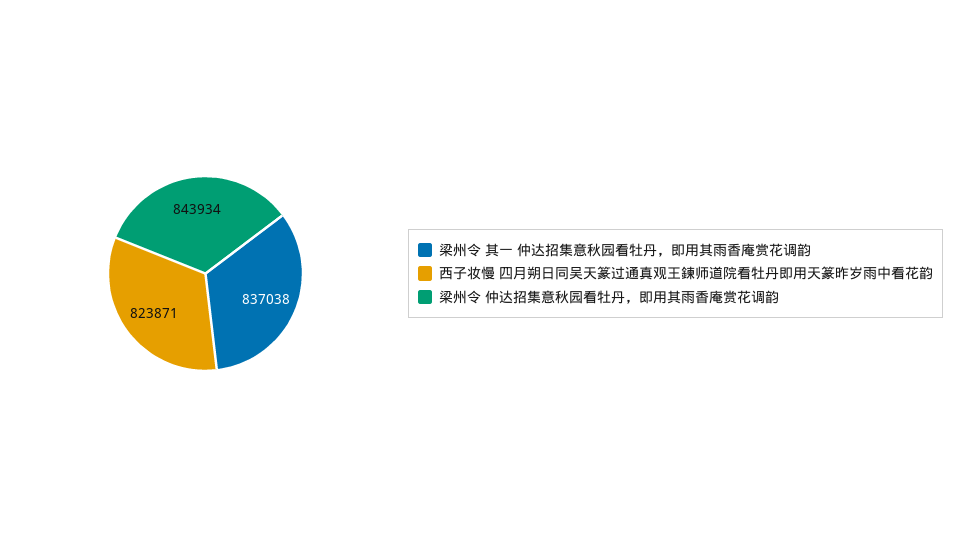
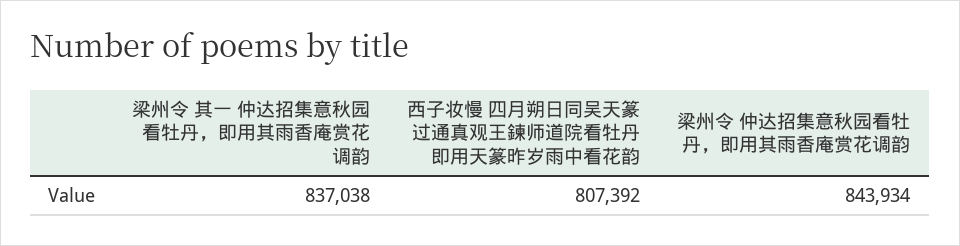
西子妆慢 四月朔日同吴天篆过通真观王鍊师道院看牡丹即用天篆昨岁雨中看花韵: 823871 -> 807392

